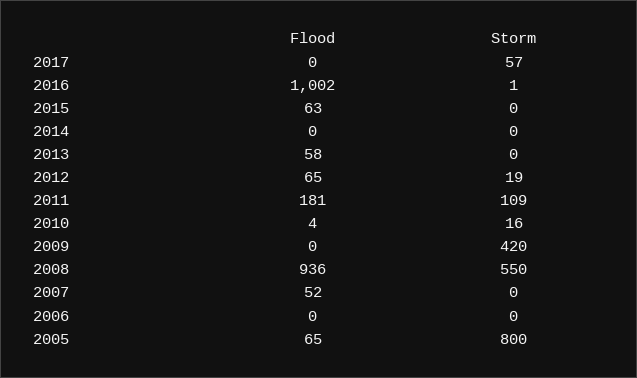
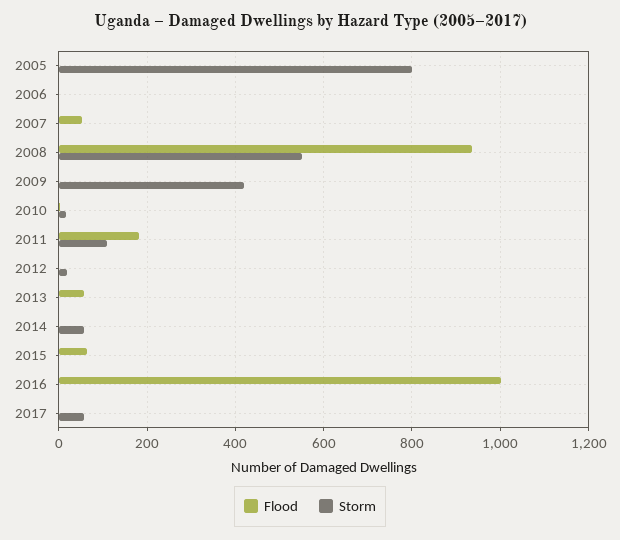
Storm, 2014: 0 -> 60
Flood, 2012: 65 -> 0
Flood, 2005: 65 -> 0

